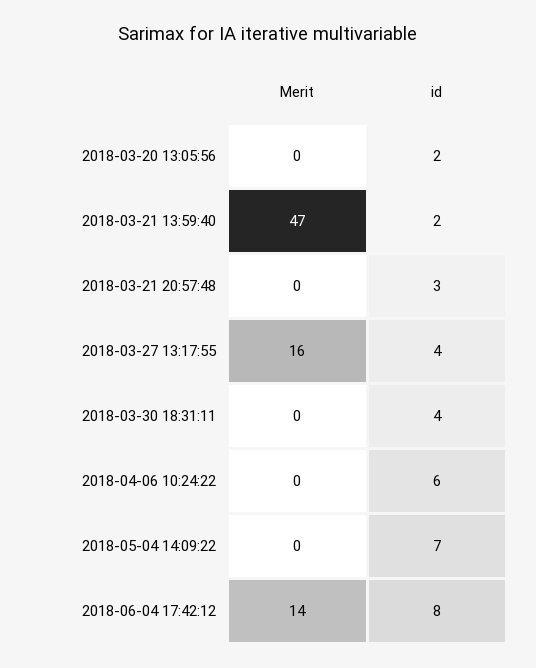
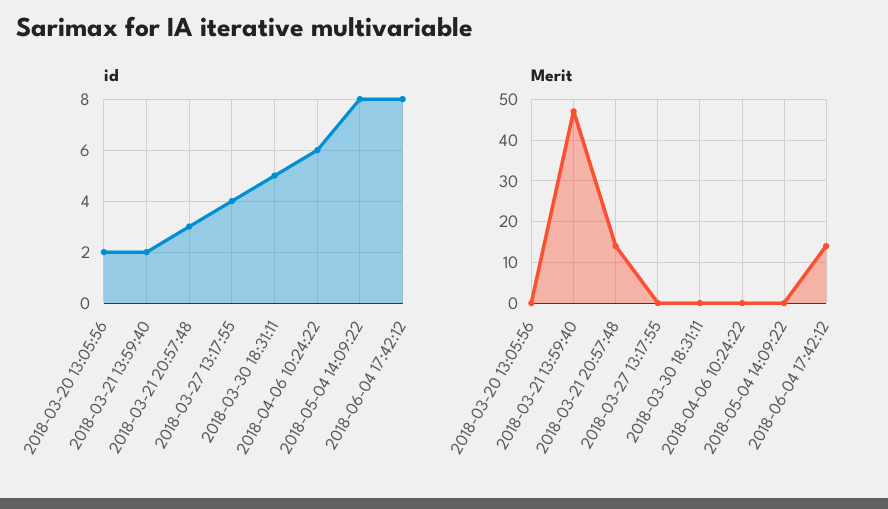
Merit, 2018-03-21 20:57:48: 0 -> 15
Merit, 2018-03-27 13:17:55: 16 -> 0
id, 2018-03-30 18:31:11: 4 -> 5
id, 2018-05-04 14:09:22: 7 -> 8

